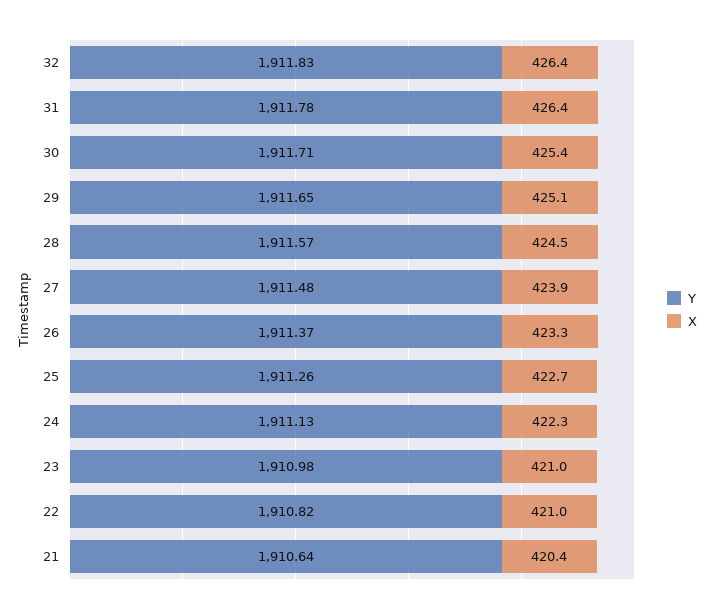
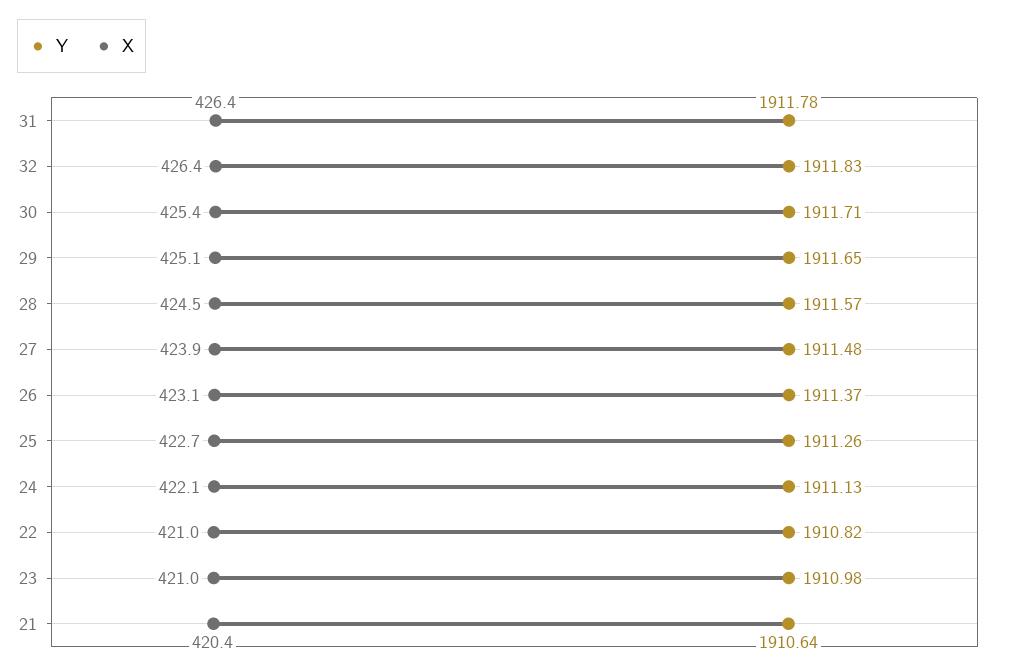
X, 26: 423.3 -> 423.1
X, 24: 422.3 -> 422.1

